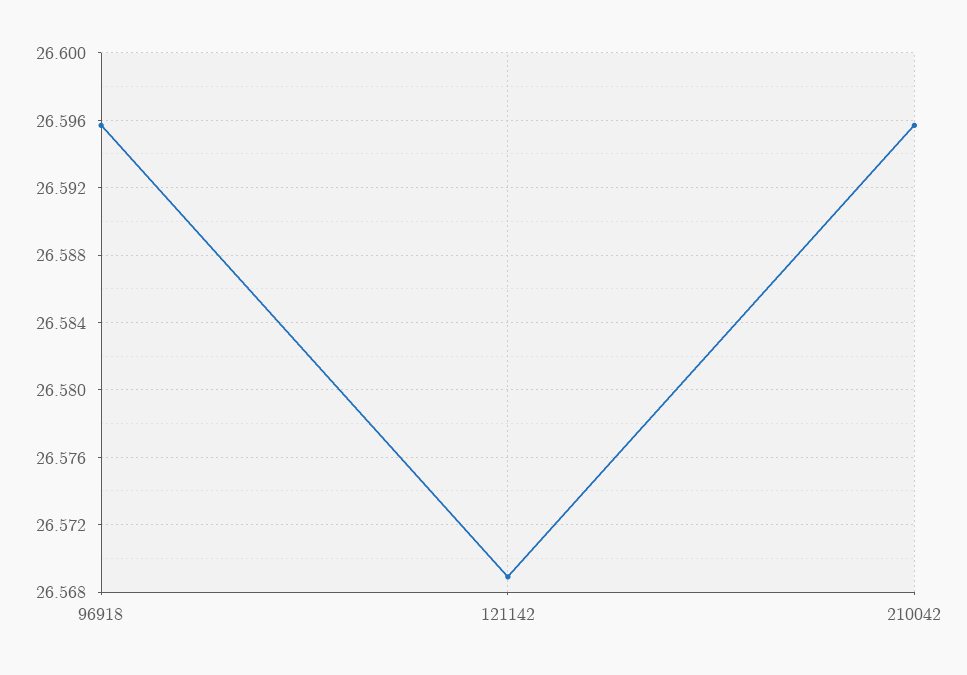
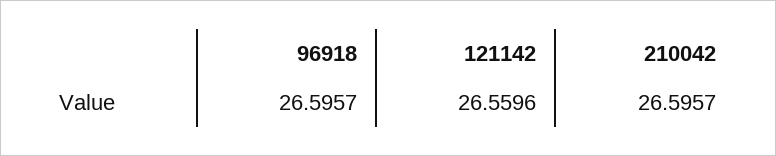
121142: 26.569 -> 26.5596

